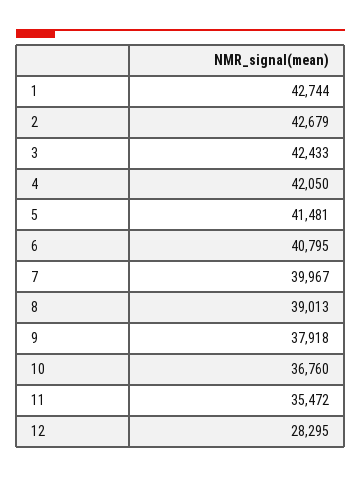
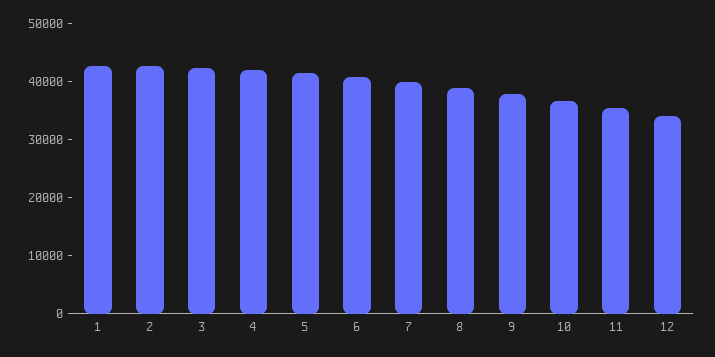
12: 28295 -> 34000

